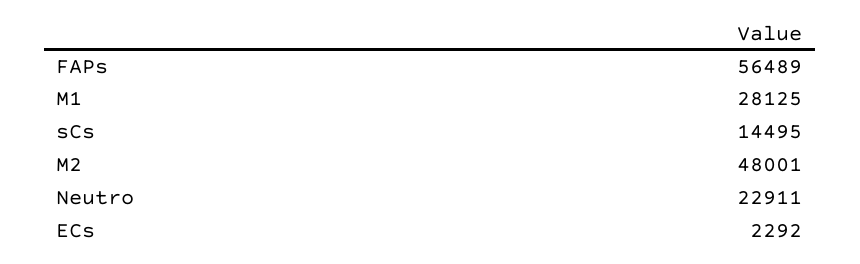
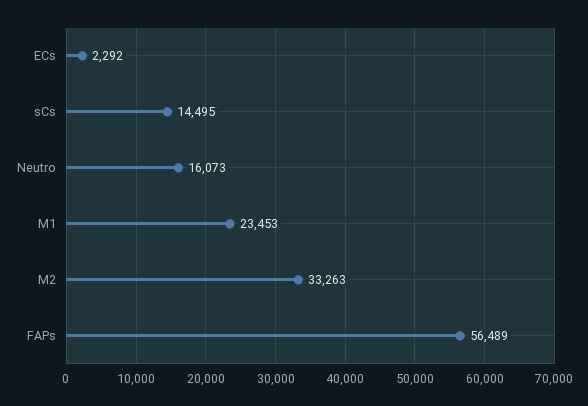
M1: 28125 -> 23453
M2: 48001 -> 33263
Neutro: 22911 -> 16073

